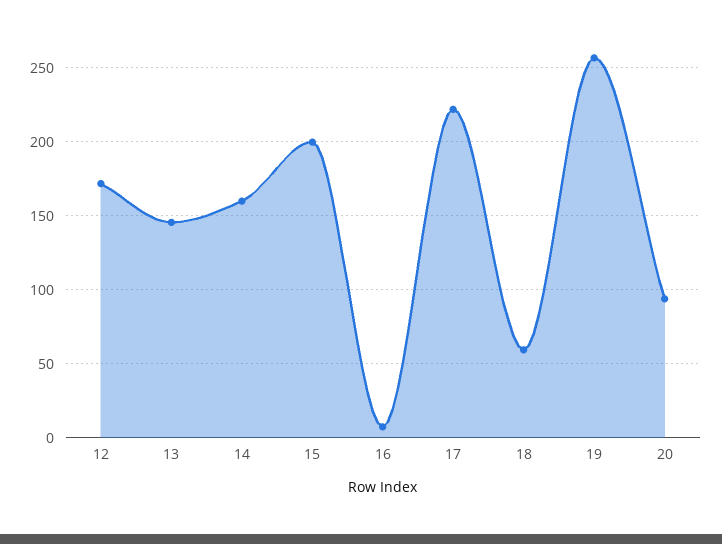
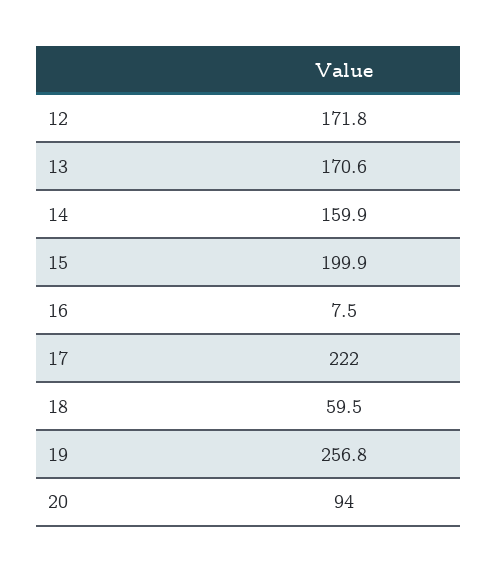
13: 145 -> 170.6

